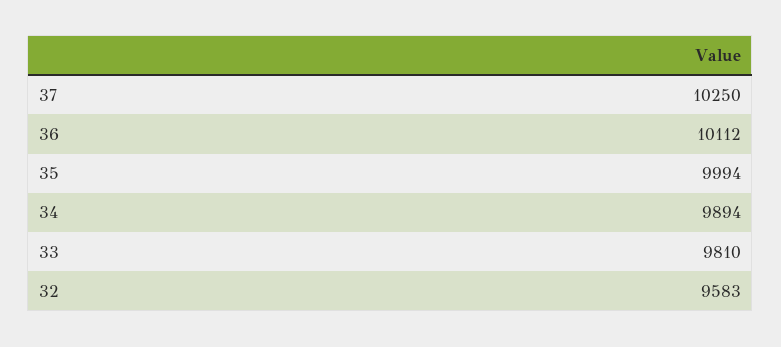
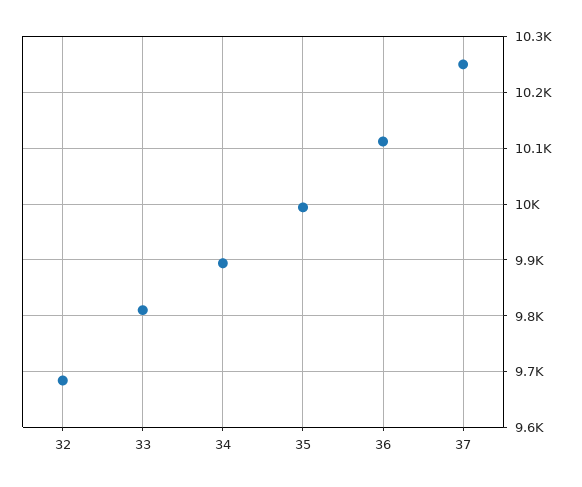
32: 9583 -> 9680

